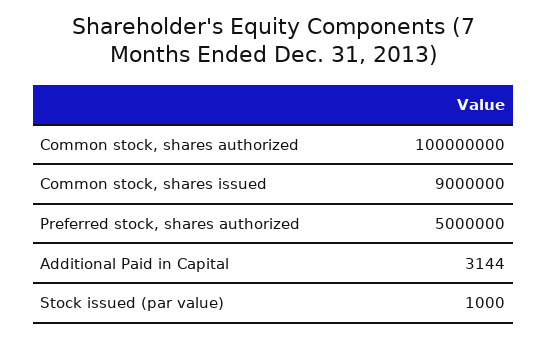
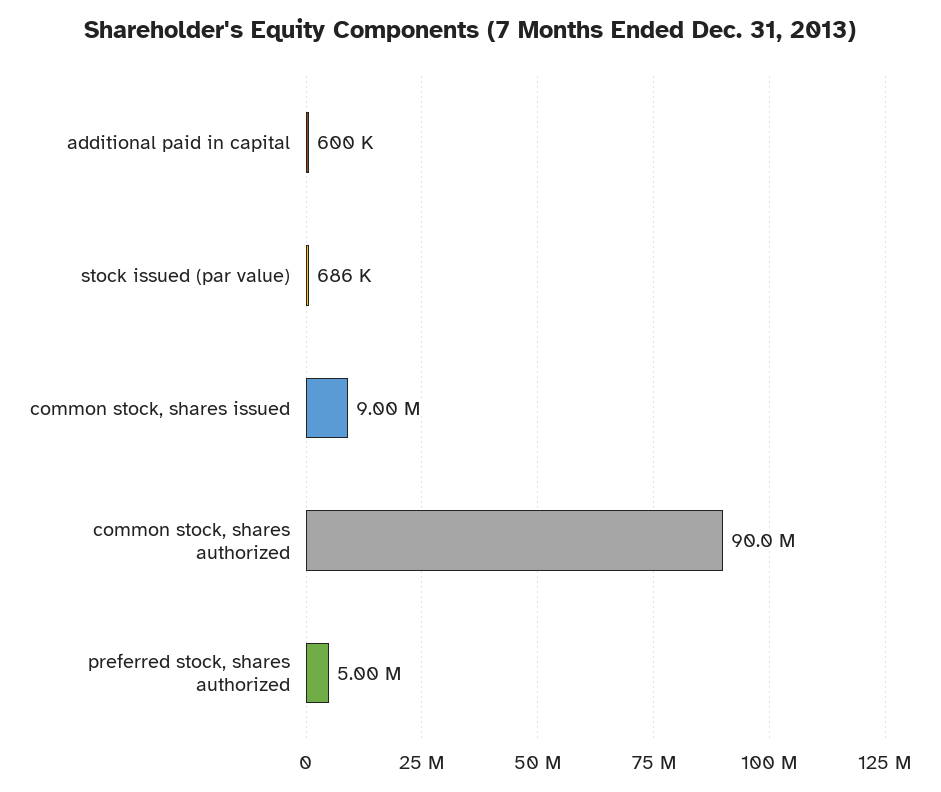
Common stock, shares authorized: 100000000 -> 90000000
Additional Paid in Capital: 3144 -> 600000
Stock issued (par value): 1000 -> 686000

